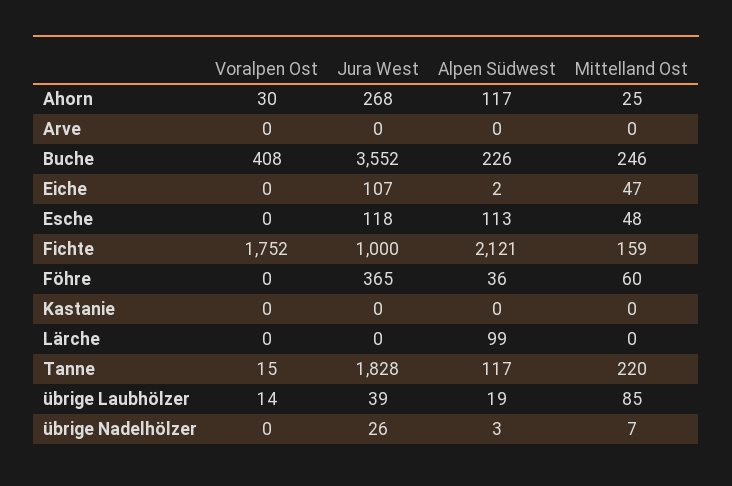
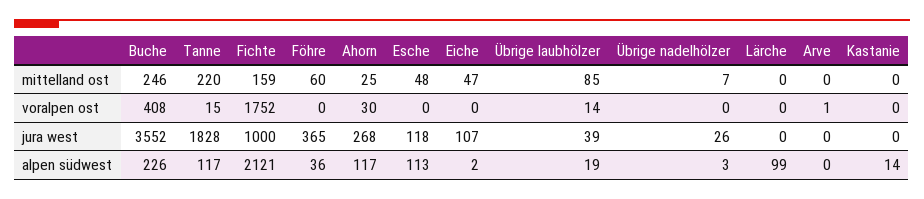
Voralpen Ost, Arve: 0 -> 1
Alpen Südwest, Kastanie: 0 -> 14

